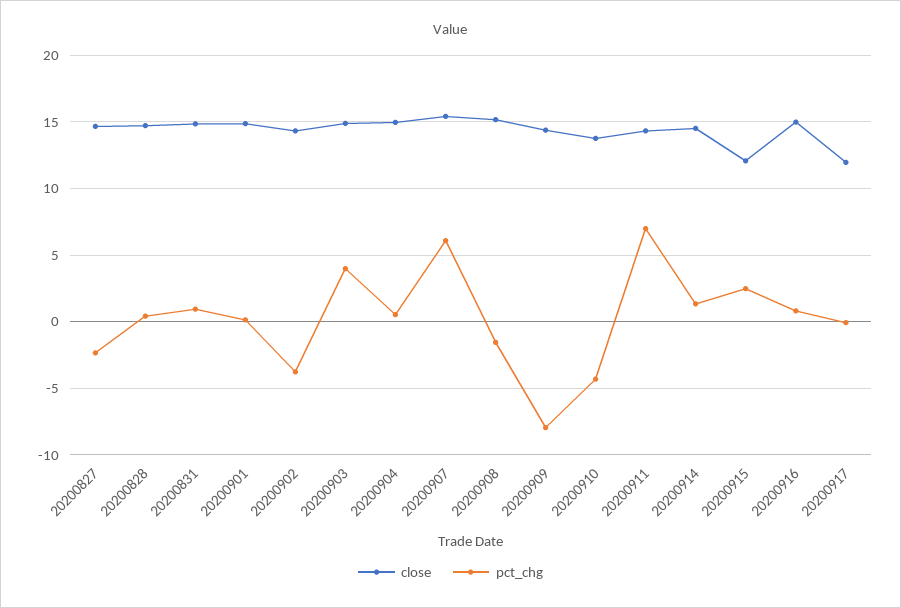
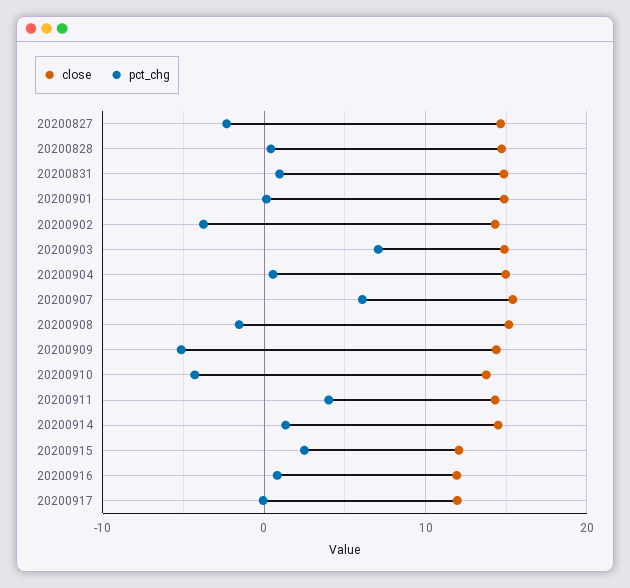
pct_chg, 20200903: 4 -> 7
pct_chg, 20200909: -8 -> -5
pct_chg, 20200911: 7 -> 4
close, 20200916: 15 -> 12

